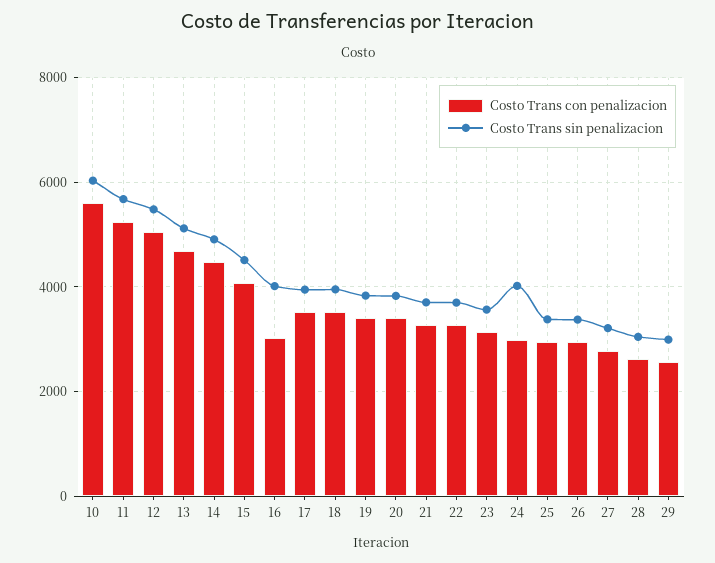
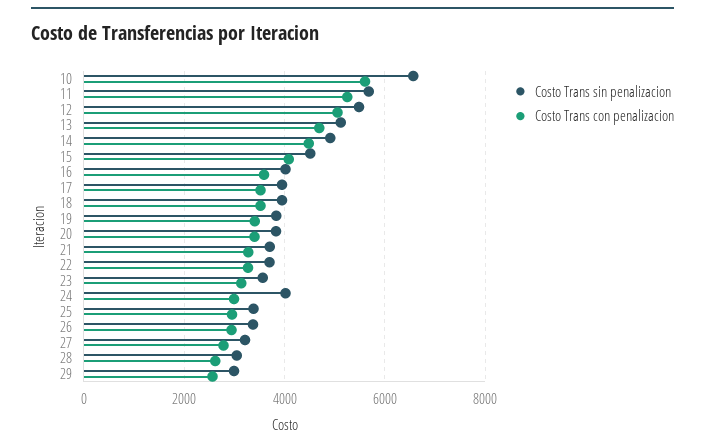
Costo Trans sin penalizacion, 10: 6000 -> 6600
Costo Trans con penalizacion, 16: 3000 -> 3600

